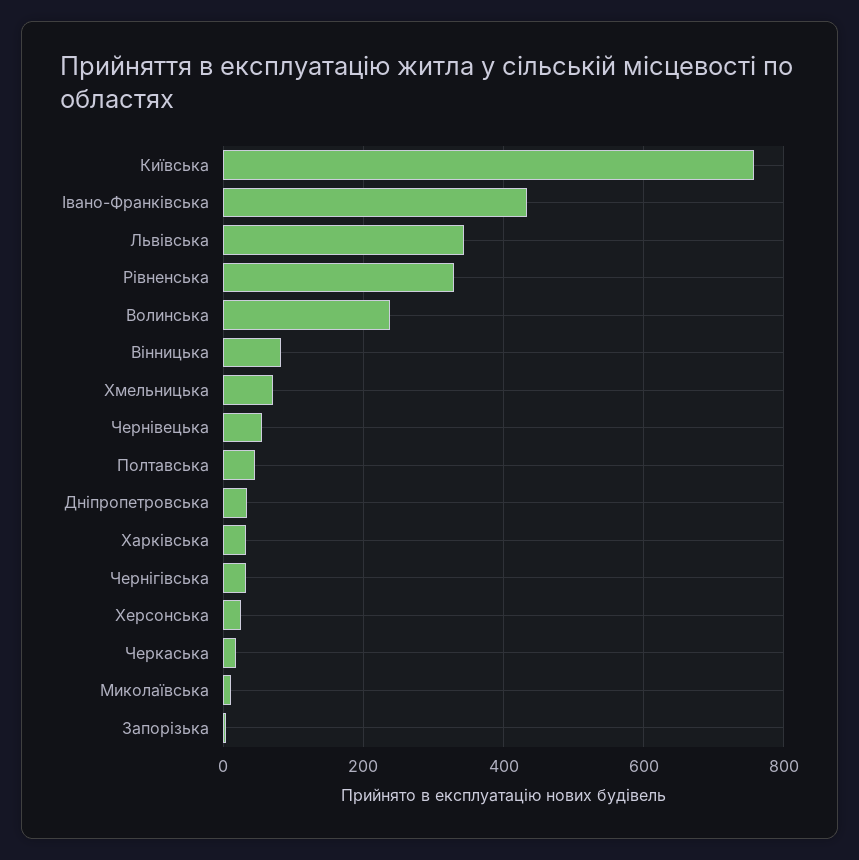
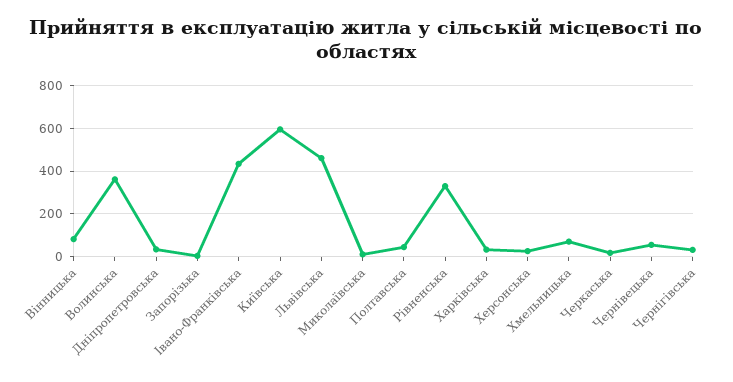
Київська: 760 -> 600
Львівська: 340 -> 450
Волинська: 240 -> 350

